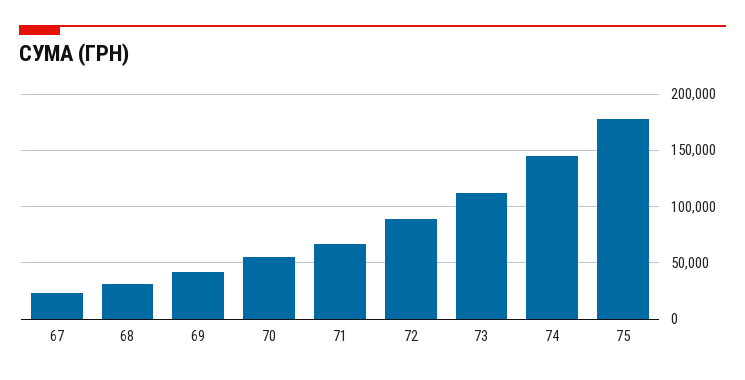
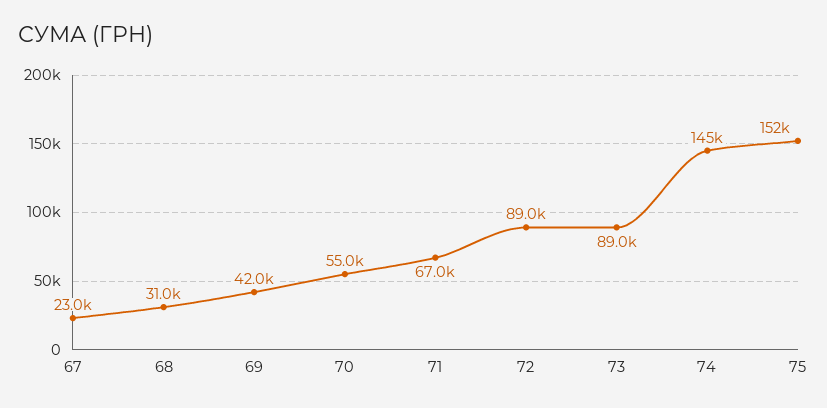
73: 110000 -> 89000
75: 180000 -> 152000

